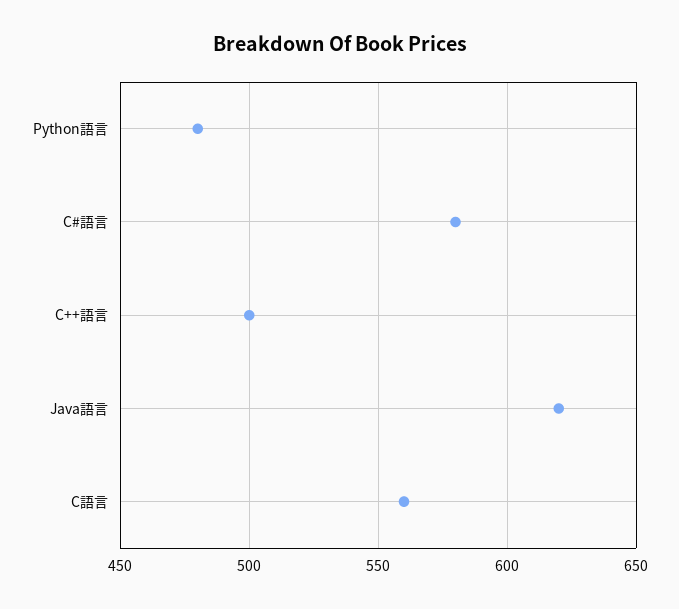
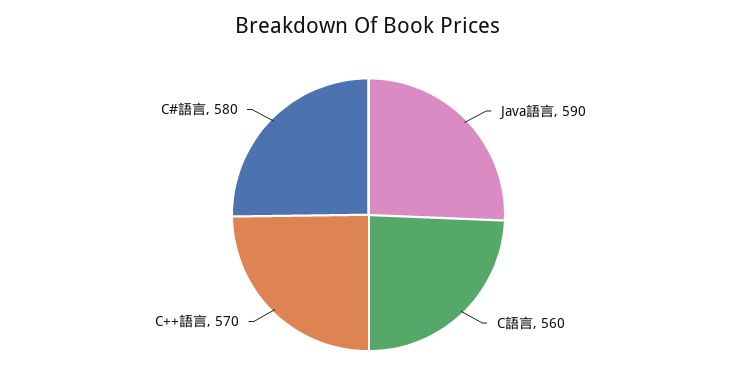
Python語言: 480 -> none
C++語言: 500 -> 570
Java語言: 620 -> 590

